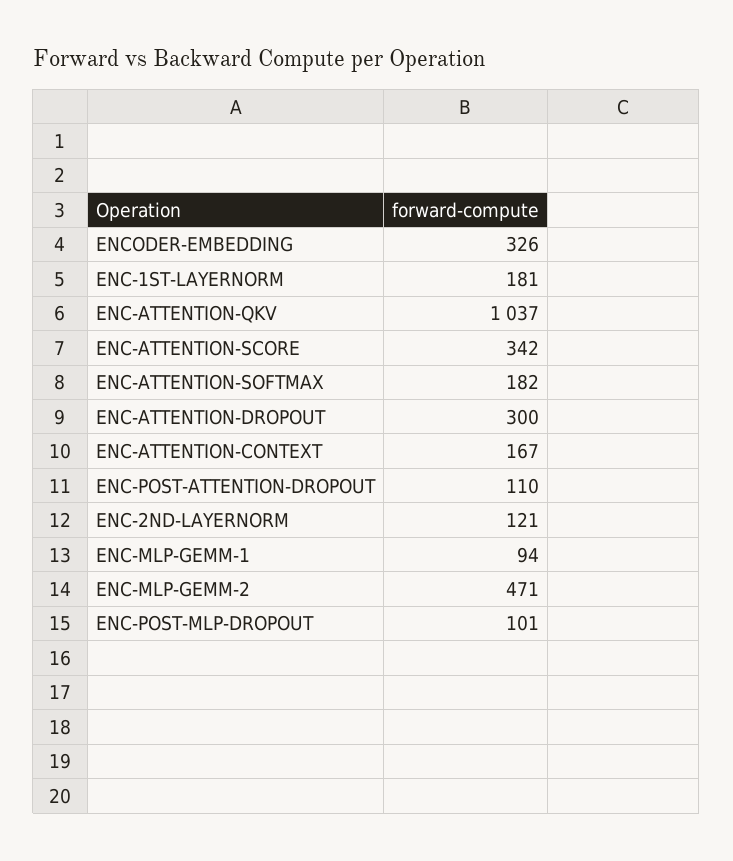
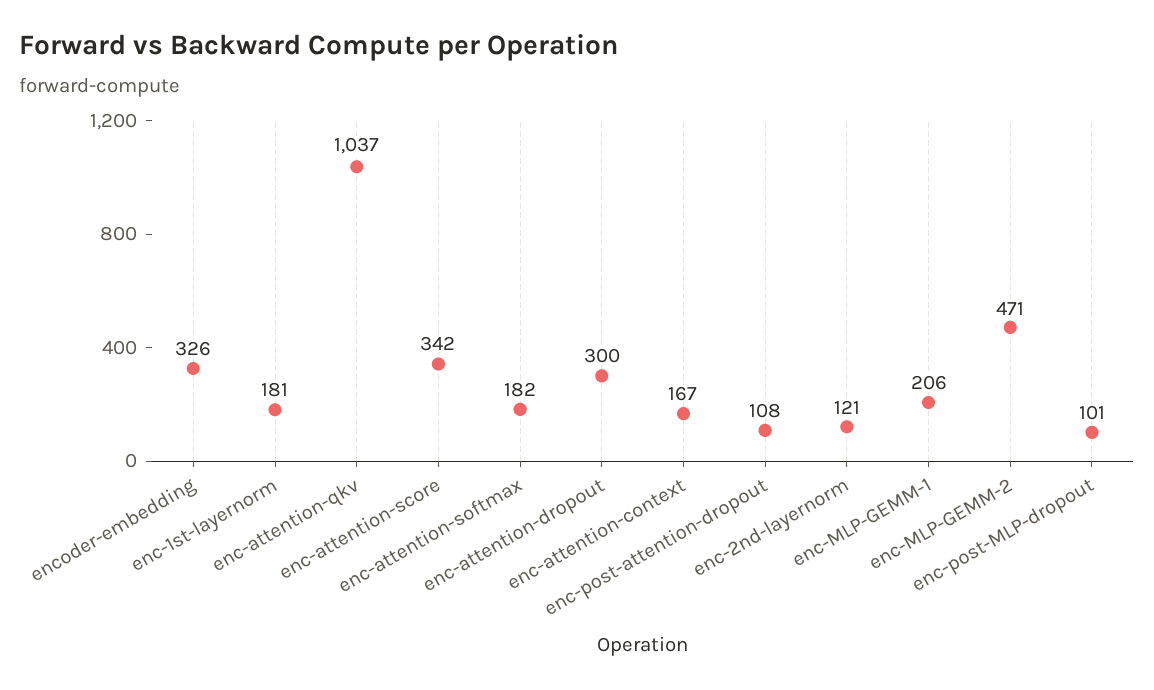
ENC-POST-ATTENTION-DROPOUT: 110 -> 108
ENC-MLP-GEMM-1: 94 -> 206

